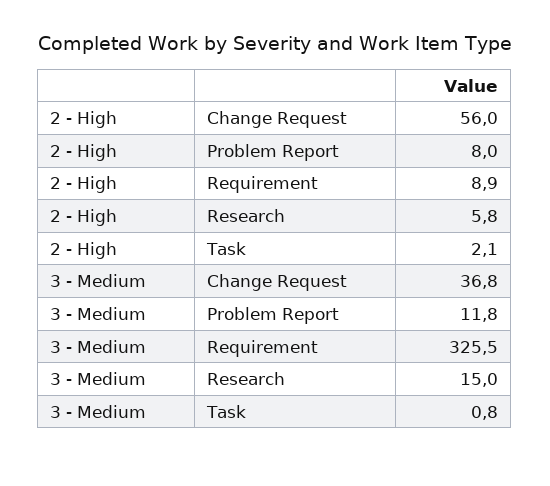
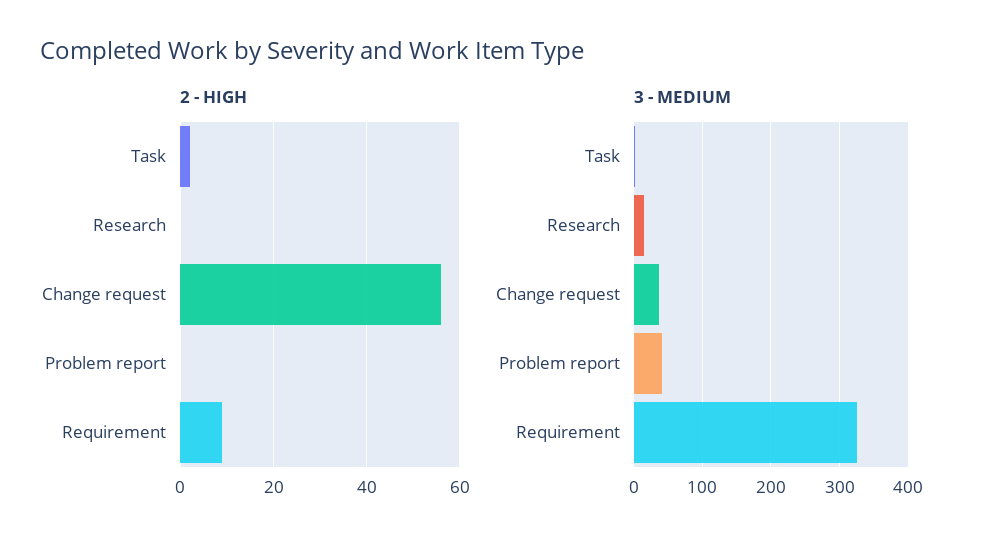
2 - High, Problem Report: 8 -> 0
2 - High, Research: 5.8 -> 0
3 - Medium, Problem Report: 11.8 -> 40

